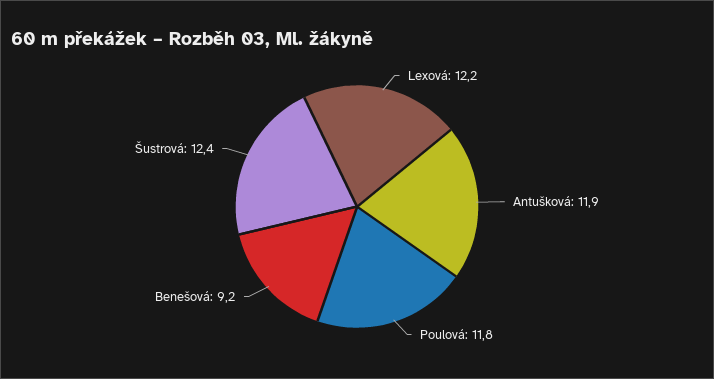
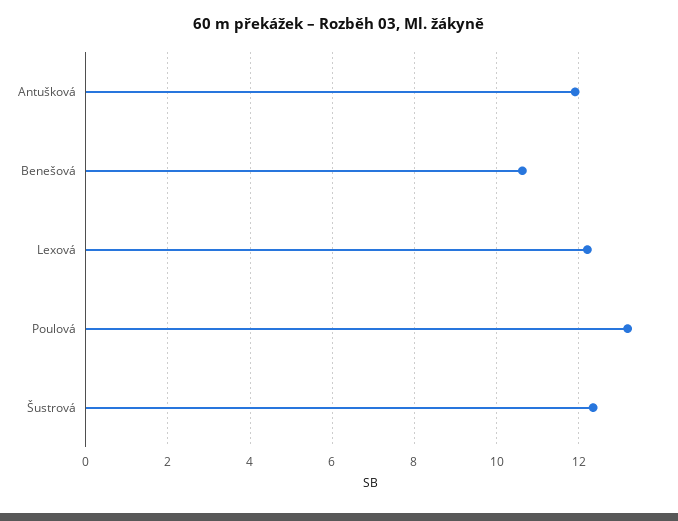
Poulová: 11.8 -> 13.2
Benešová: 9.2 -> 10.6

